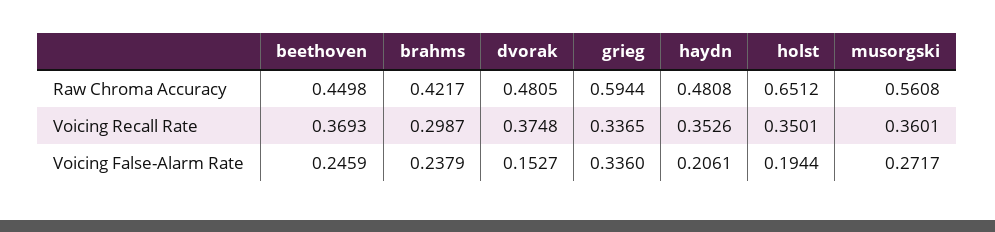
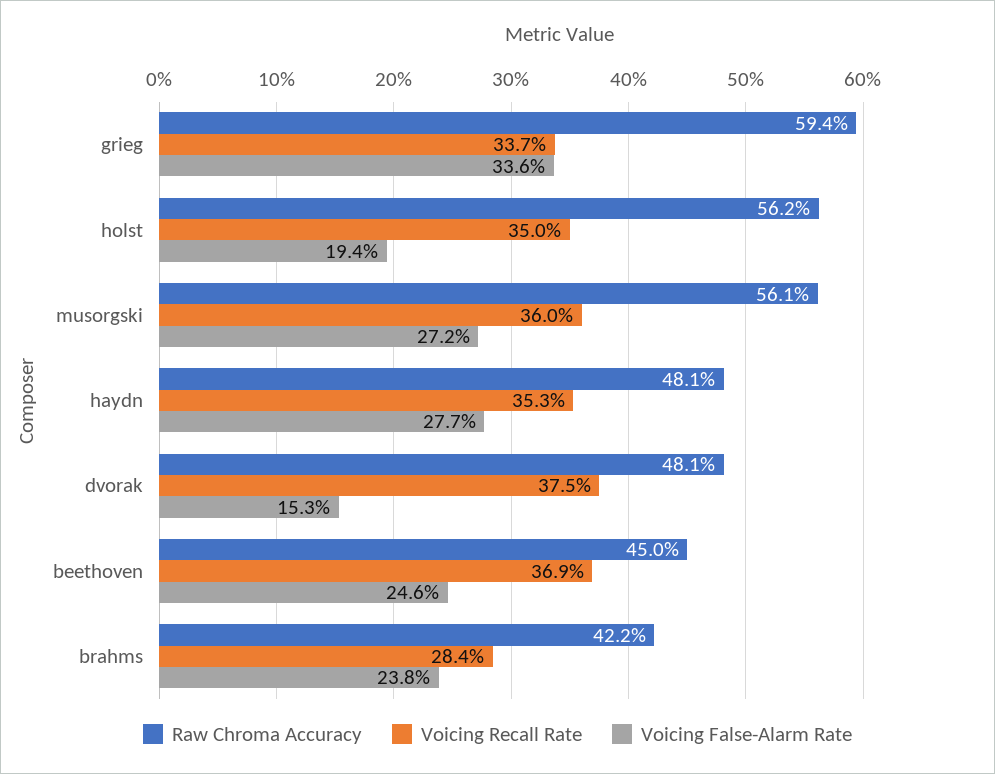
Raw Chroma Accuracy, holst: 0.6512 -> 0.562
Voicing Recall Rate, brahms: 0.2987 -> 0.284
Voicing False-Alarm Rate, haydn: 0.2061 -> 0.277

